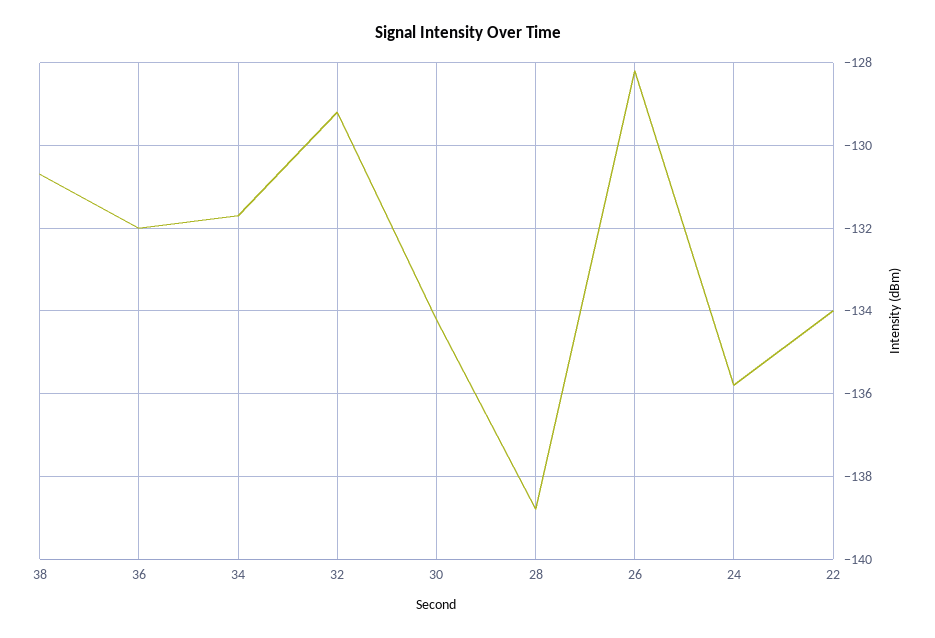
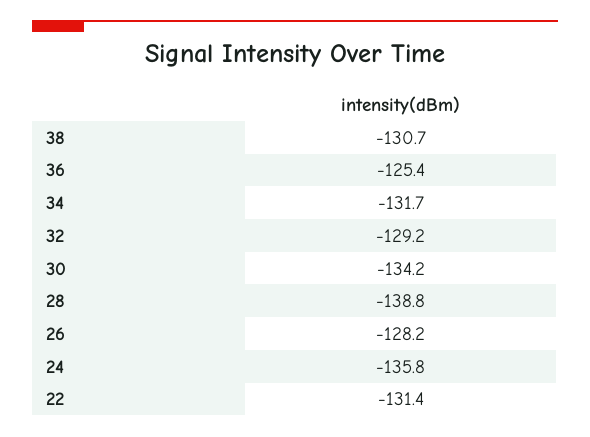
36: -132 -> -125.4
22: -134 -> -131.4

